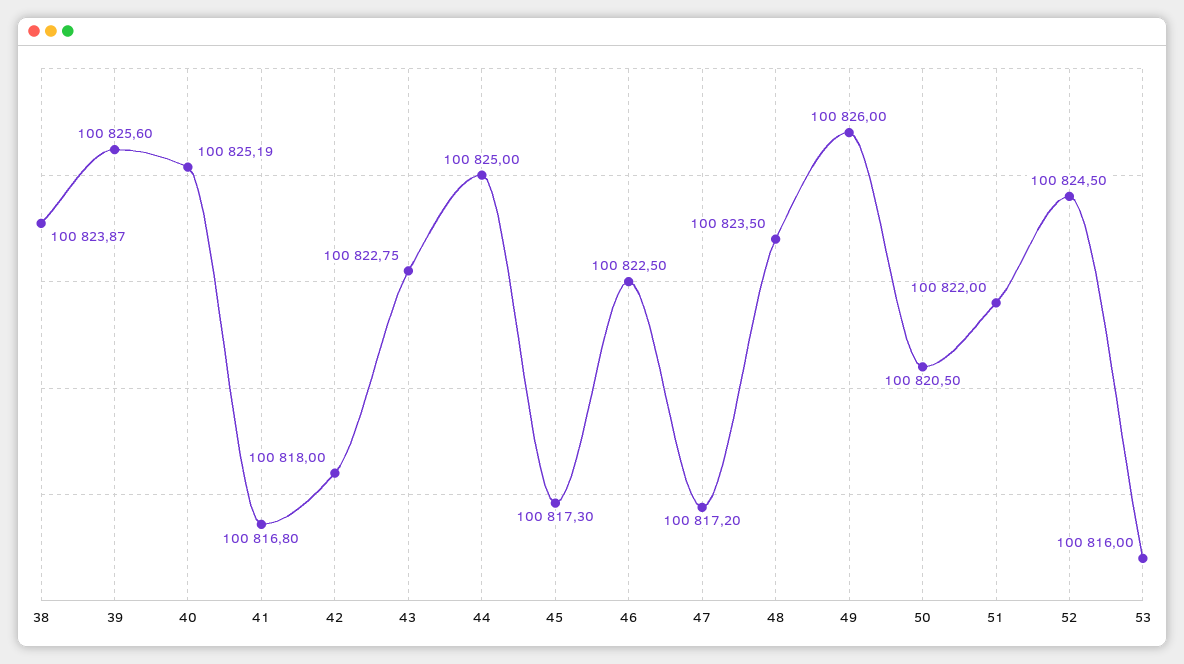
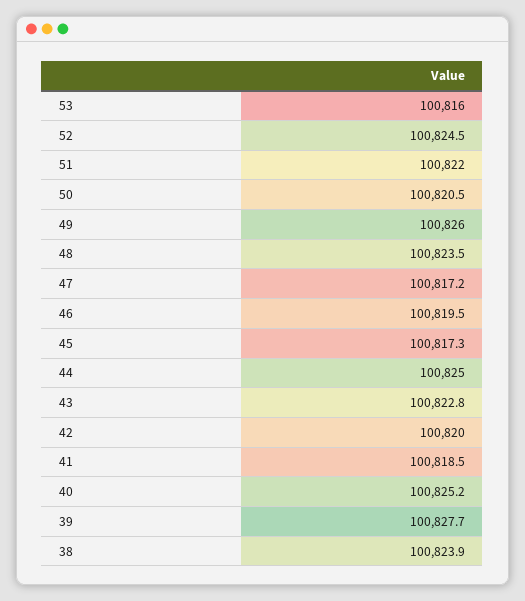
39: 100825.6 -> 100827.7
41: 100816.8 -> 100818.5
42: 100818 -> 100820
46: 100822.5 -> 100819.5

